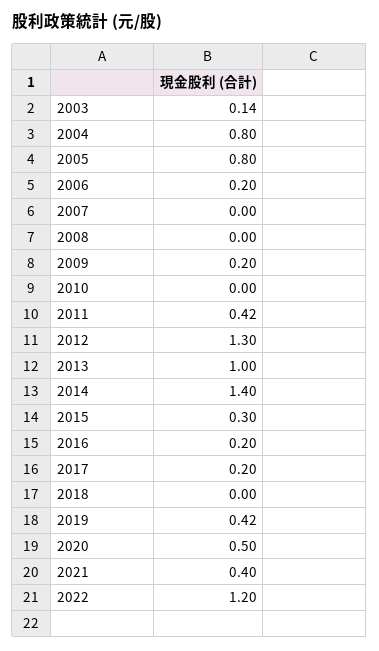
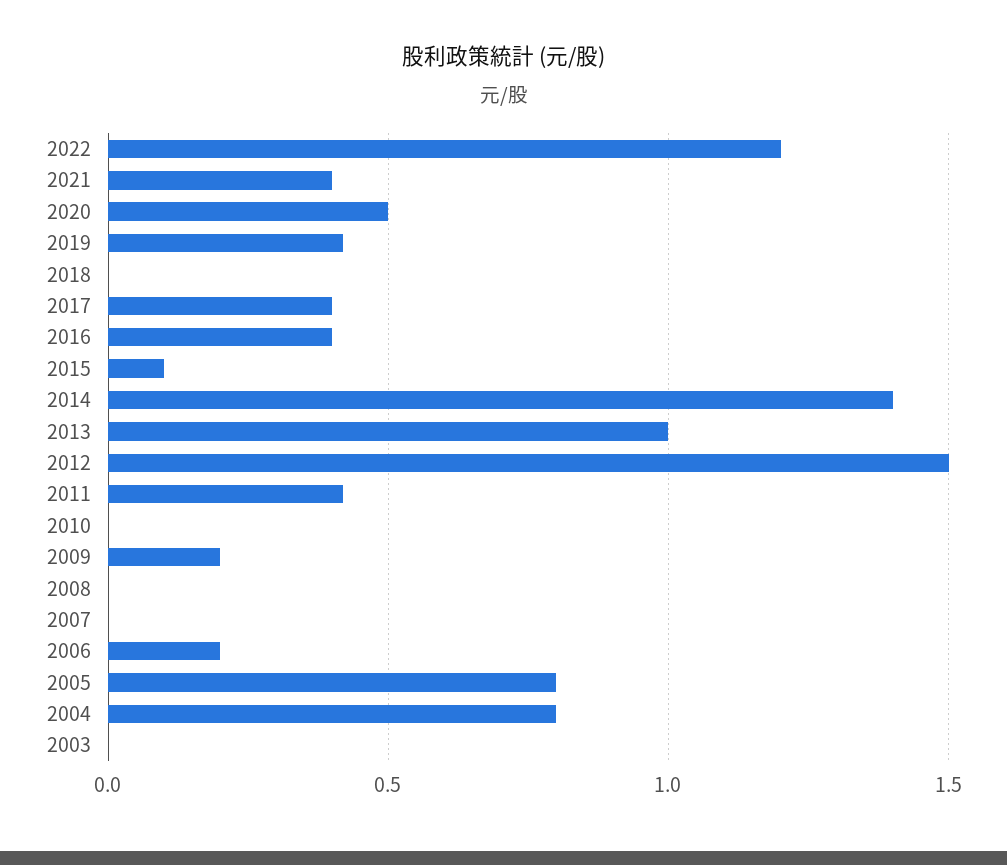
2003: 0.14 -> 0
2012: 1.3 -> 1.5
2015: 0.3 -> 0.1
2016: 0.2 -> 0.4
2017: 0.2 -> 0.4

